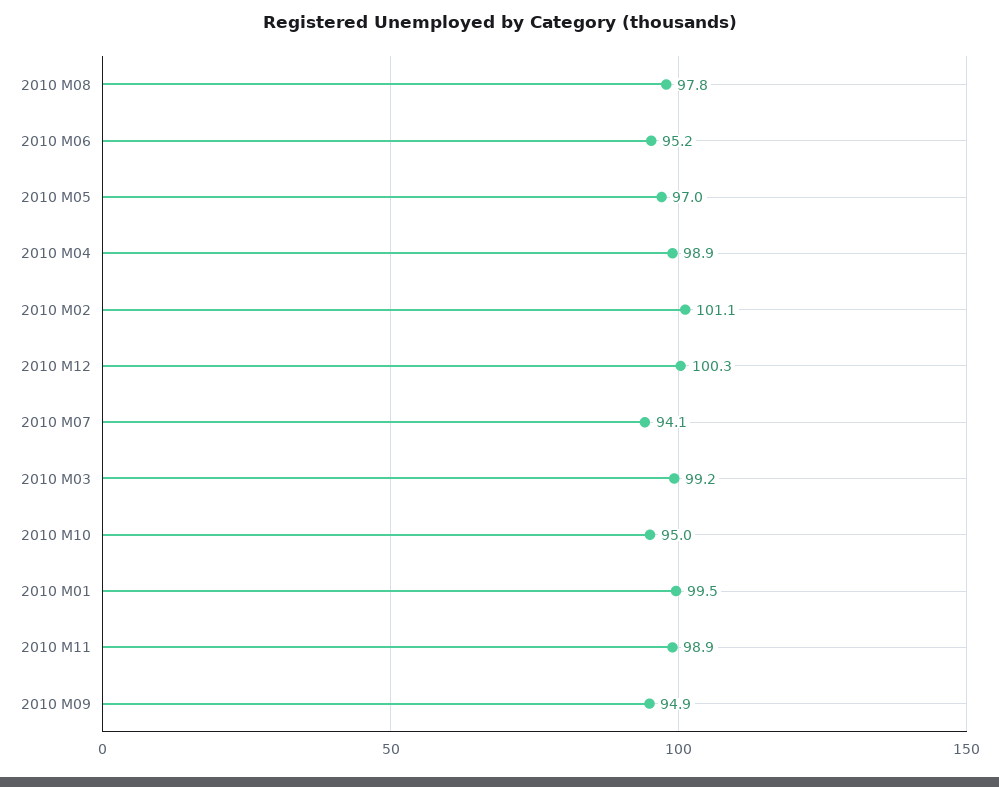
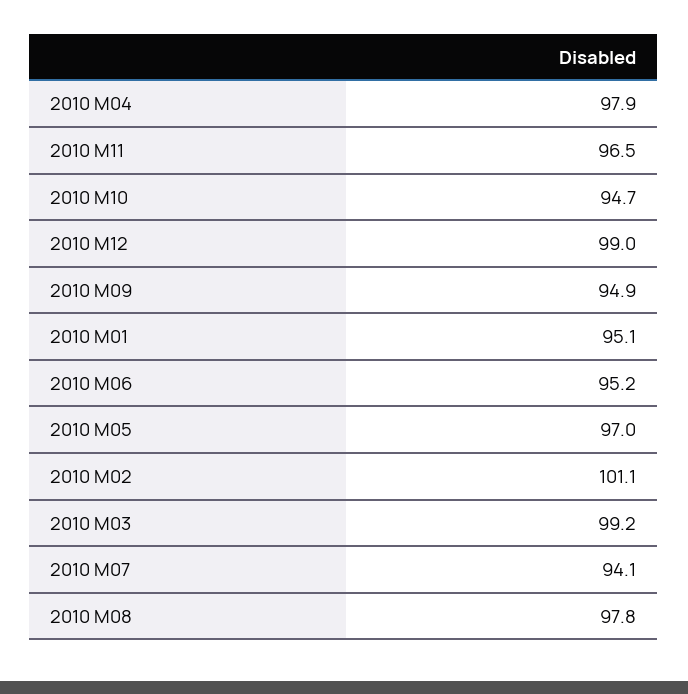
2010 M04: 98.9 -> 97.9
2010 M12: 100.3 -> 99
2010 M10: 95 -> 94.7
2010 M01: 99.5 -> 95.1
2010 M11: 98.9 -> 96.5

